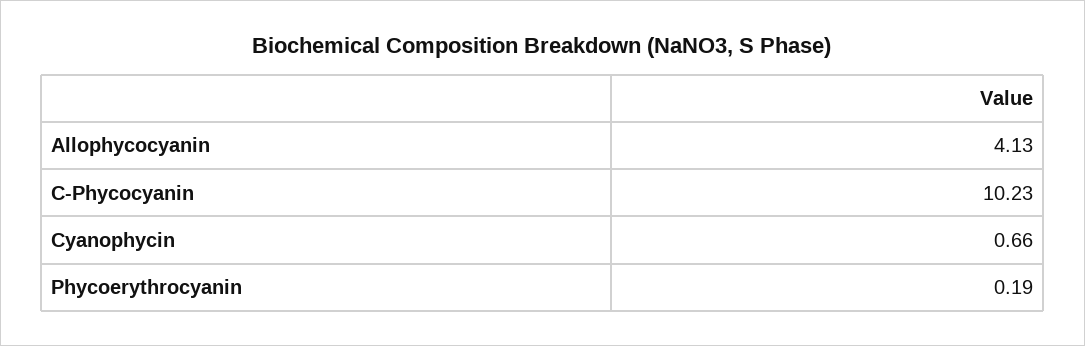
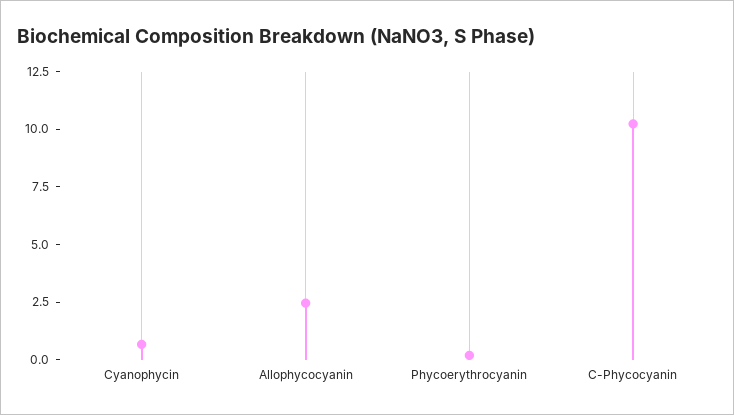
Allophycocyanin: 4.13 -> 2.5

